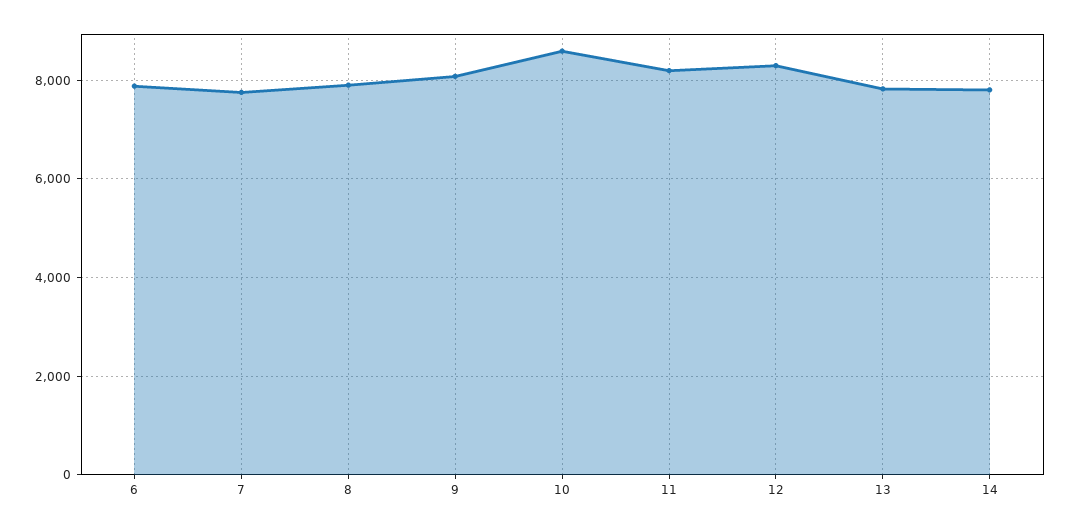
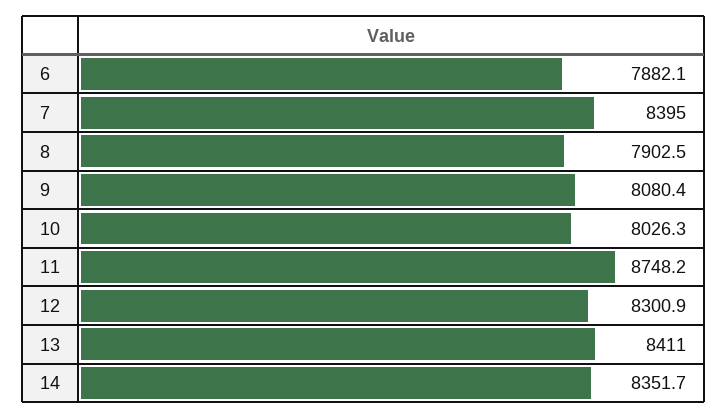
7: 7800 -> 8395
10: 8600 -> 8026.3
11: 8200 -> 8748.2
13: 7800 -> 8411
14: 7800 -> 8351.7

